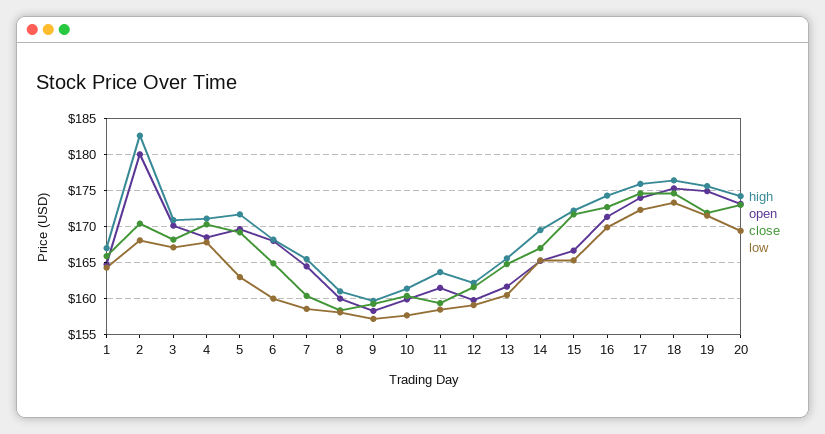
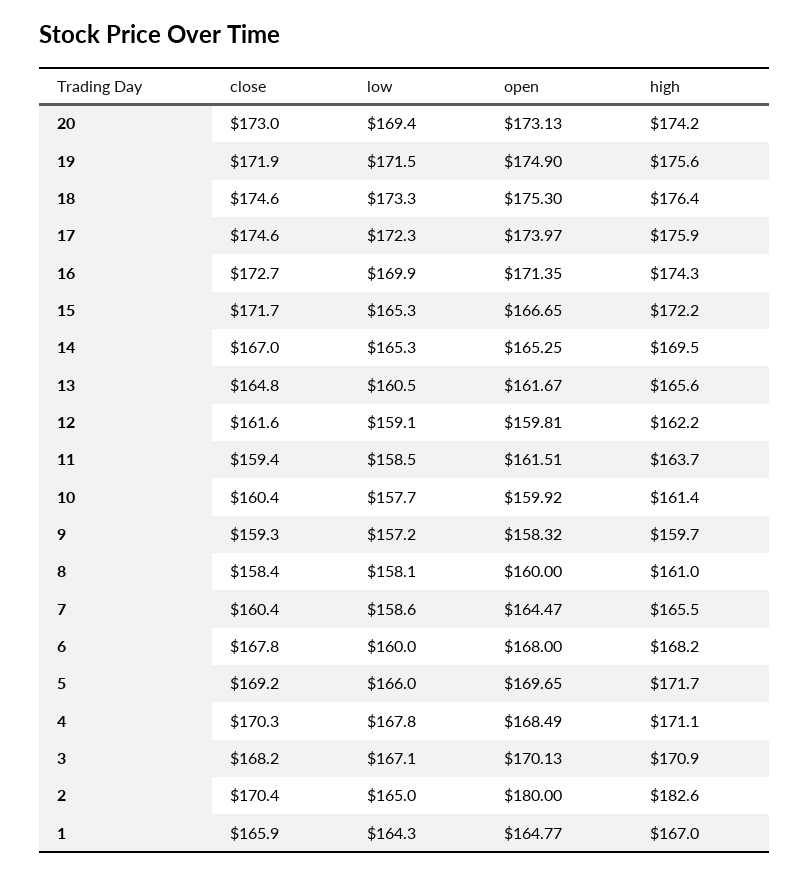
low, 2: 168 -> 165
low, 5: 163 -> 166
close, 6: 165 -> 167.8

